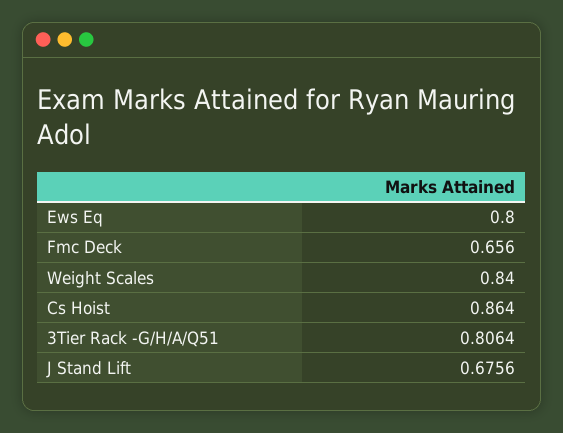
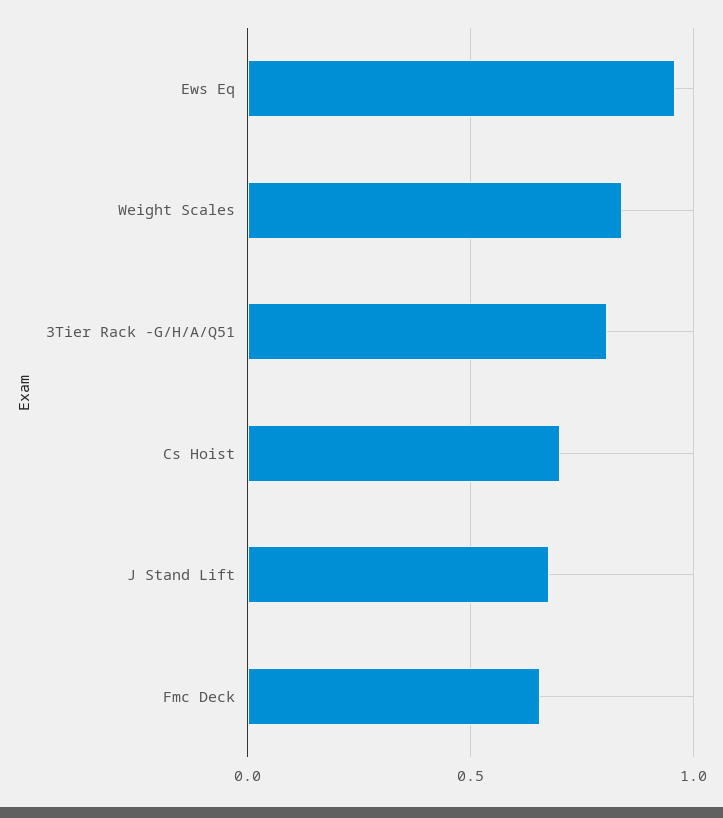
Ews Eq: 0.8 -> 0.95
Cs Hoist: 0.864 -> 0.7

